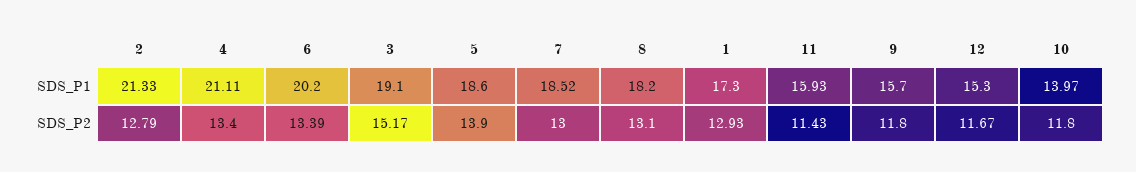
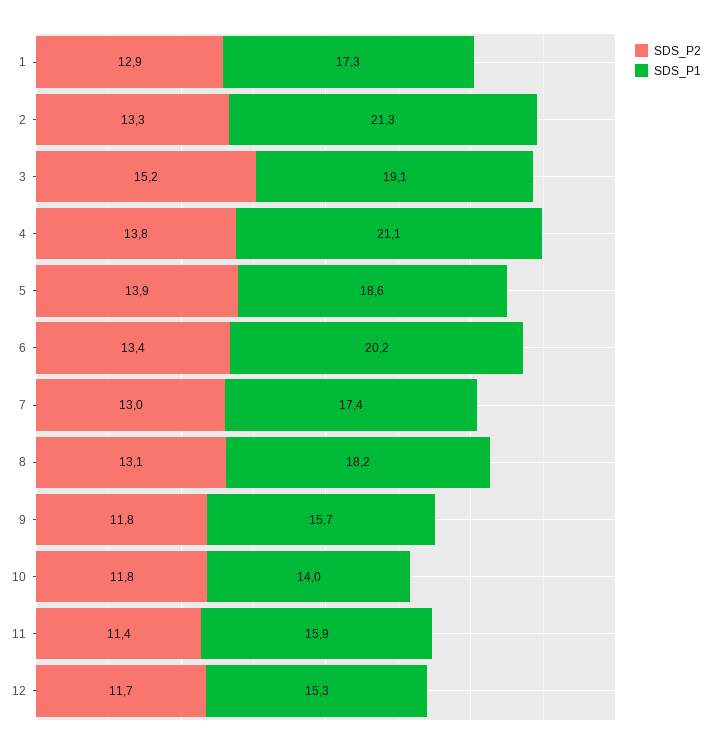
SDS_P1, 7: 18.52 -> 17.4
SDS_P2, 2: 12.79 -> 13.3
SDS_P2, 4: 13.4 -> 13.8

